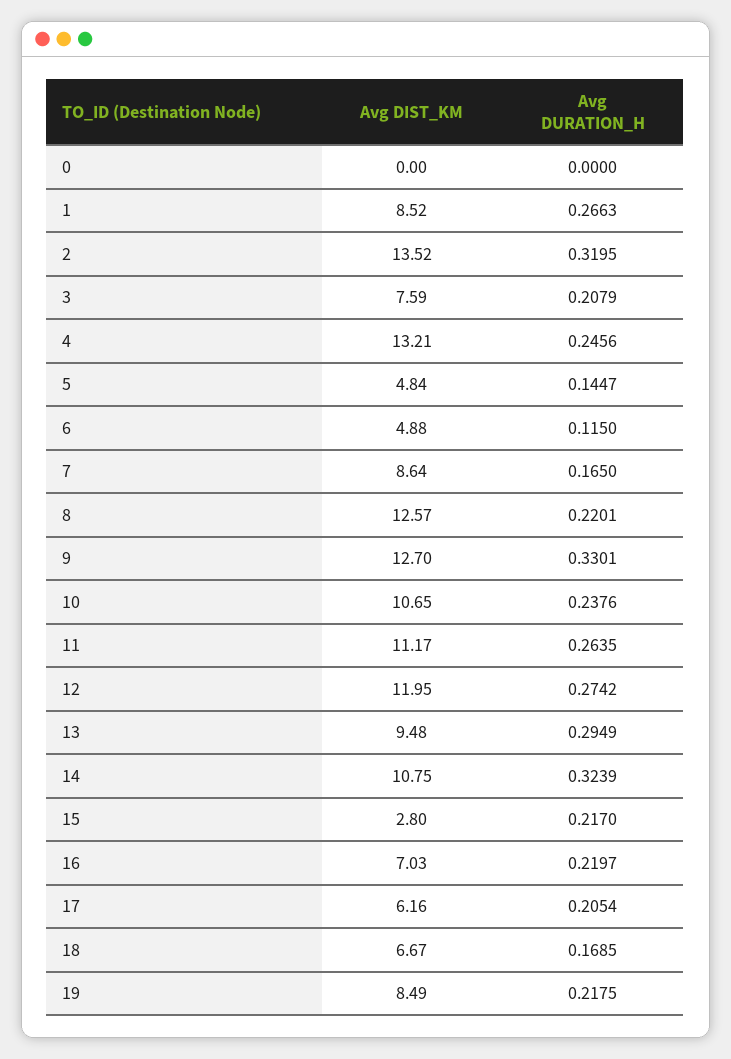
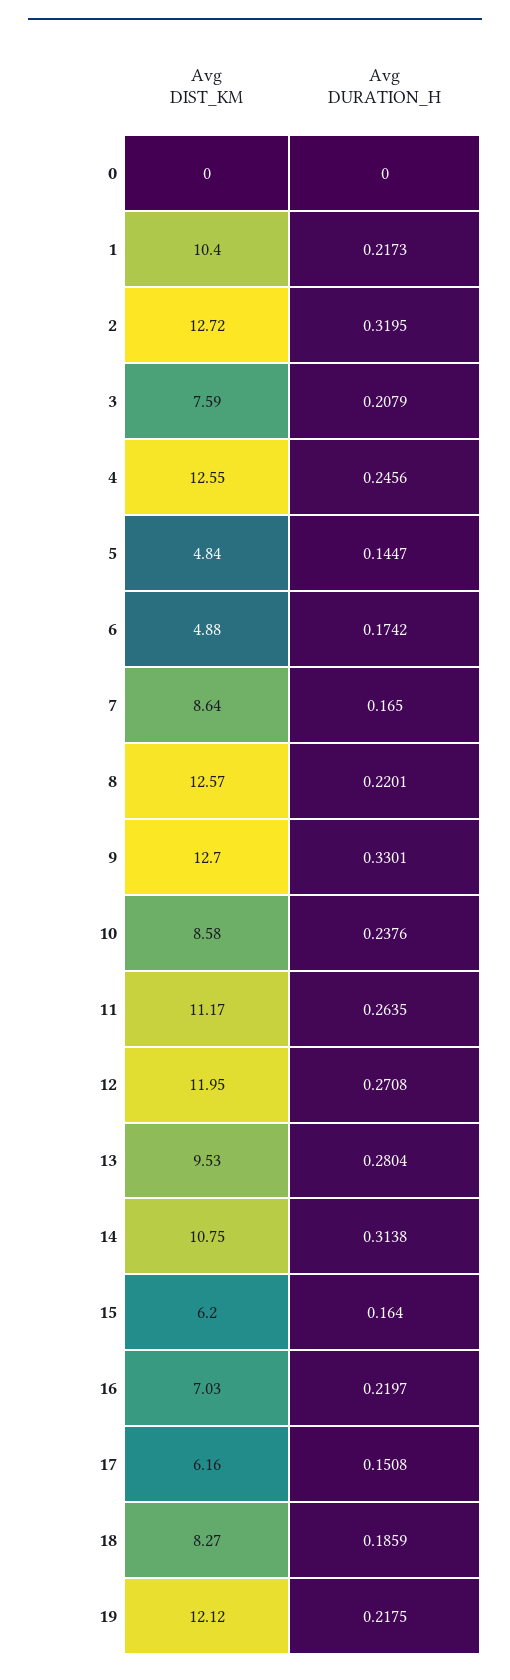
Avg DIST_KM, 1: 8.52 -> 10.4
Avg DURATION_H, 1: 0.2663 -> 0.2173
Avg DIST_KM, 2: 13.52 -> 12.72
Avg DIST_KM, 4: 13.21 -> 12.55
Avg DURATION_H, 6: 0.115 -> 0.1742
Avg DIST_KM, 10: 10.65 -> 8.58
Avg DURATION_H, 12: 0.2742 -> 0.2708
Avg DIST_KM, 13: 9.48 -> 9.53
Avg DURATION_H, 13: 0.2949 -> 0.2804
Avg DURATION_H, 14: 0.3239 -> 0.3138
Avg DIST_KM, 15: 2.8 -> 6.2
Avg DURATION_H, 15: 0.217 -> 0.164
Avg DURATION_H, 17: 0.2054 -> 0.1508
Avg DIST_KM, 18: 6.67 -> 8.27
Avg DURATION_H, 18: 0.1685 -> 0.1859
Avg DIST_KM, 19: 8.49 -> 12.12

